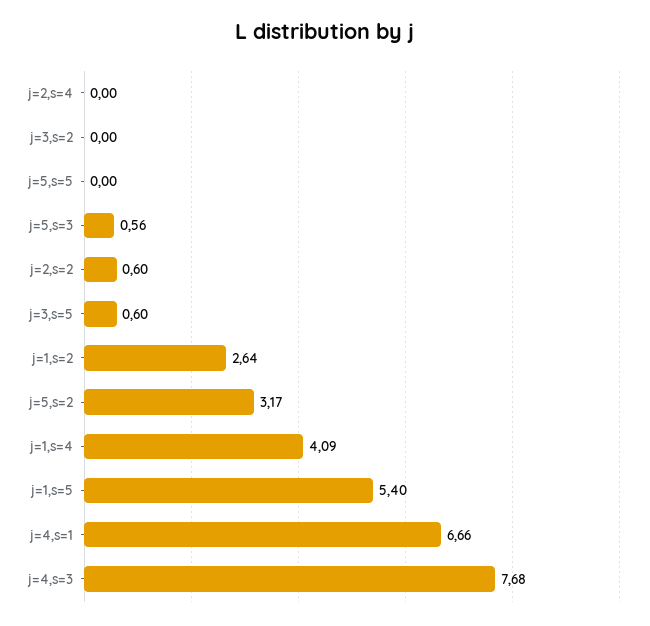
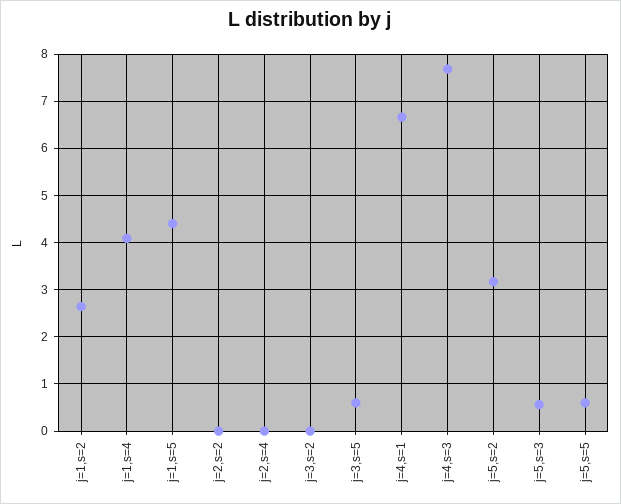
j=5,s=5: 0 -> 0.6
j=2,s=2: 0.6 -> 0
j=1,s=5: 5.4 -> 4.4

